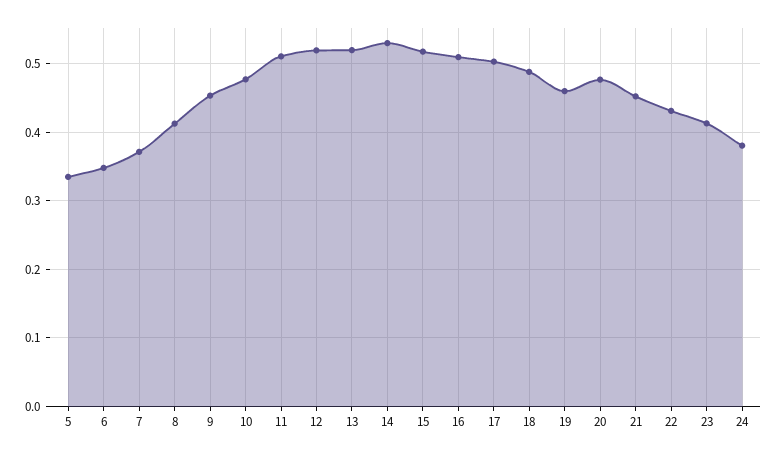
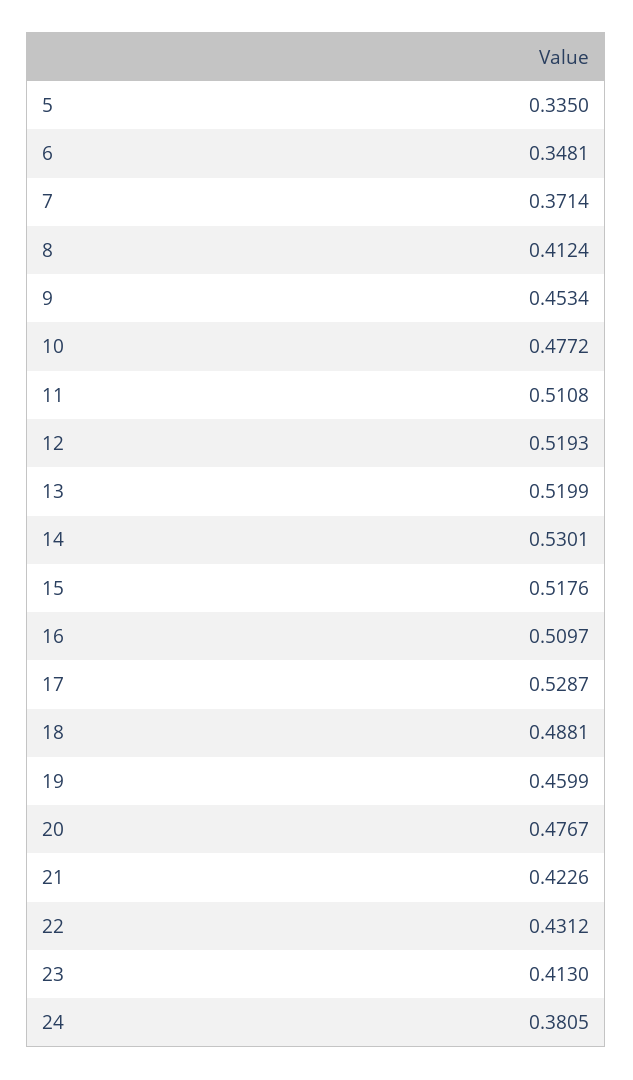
17: 0.5 -> 0.5287
21: 0.45 -> 0.4226

